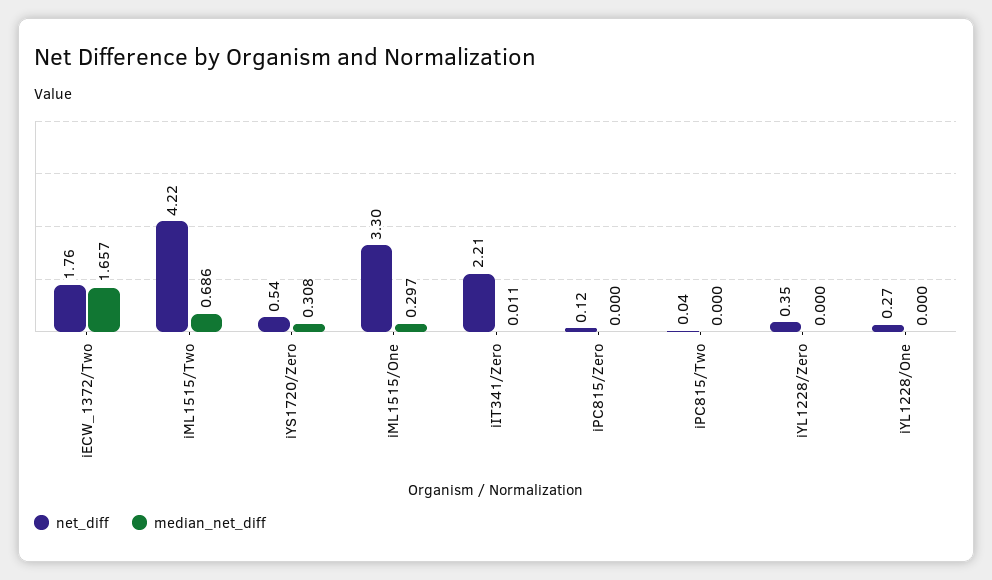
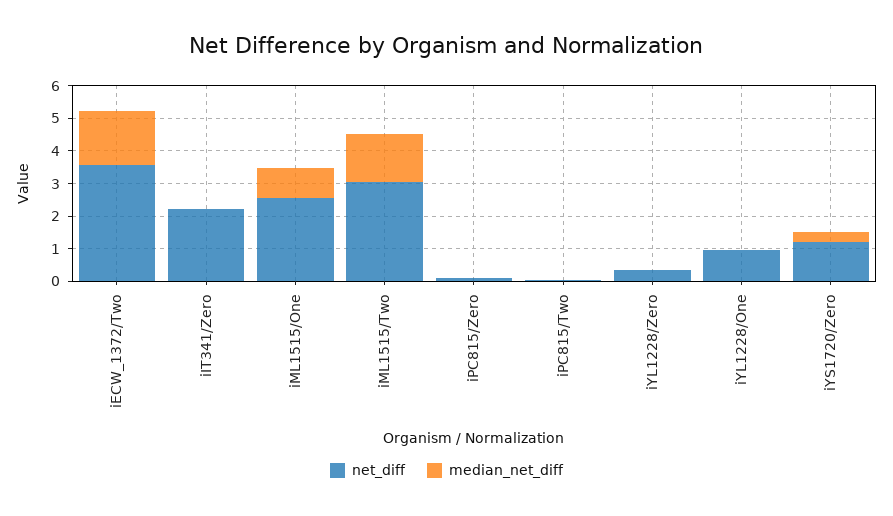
net_diff, iECW_1372/Two: 1.76 -> 3.5
net_diff, iML1515/Two: 4.22 -> 3
median_net_diff, iML1515/Two: 0.686 -> 1.5
net_diff, iYS1720/Zero: 0.54 -> 1.25
net_diff, iML1515/One: 3.3 -> 2.5
median_net_diff, iML1515/One: 0.297 -> 1
net_diff, iYL1228/One: 0.27 -> 1

